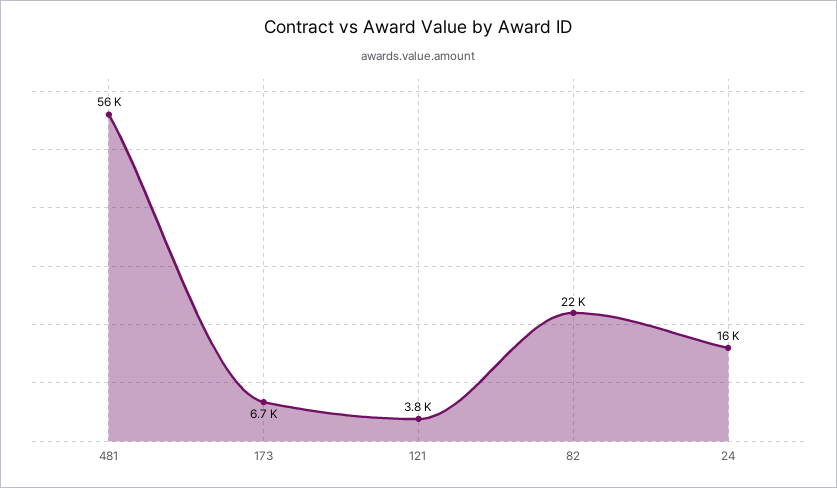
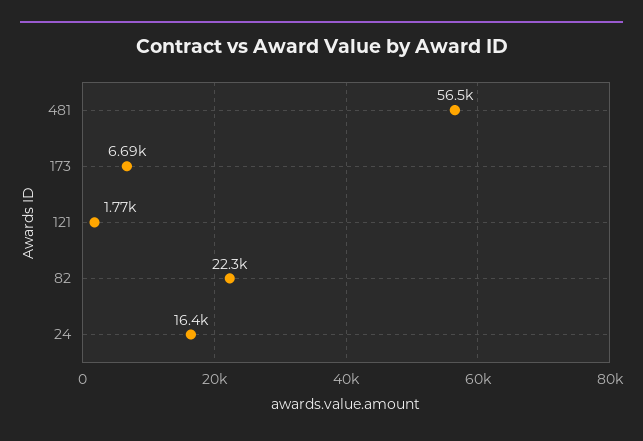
121: 3800 -> 1770

